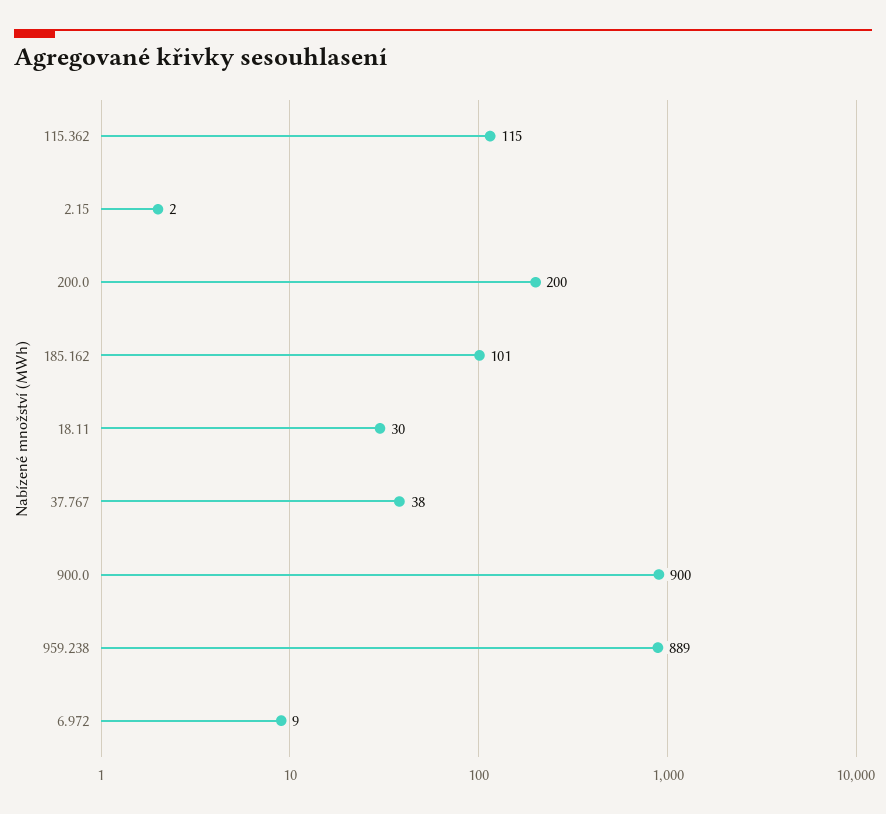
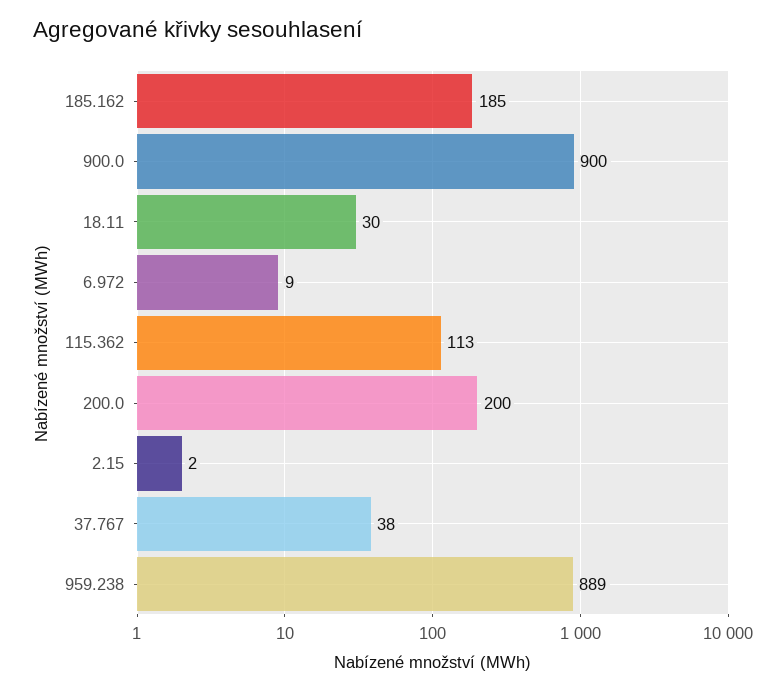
115.362: 115 -> 113
185.162: 101 -> 185

